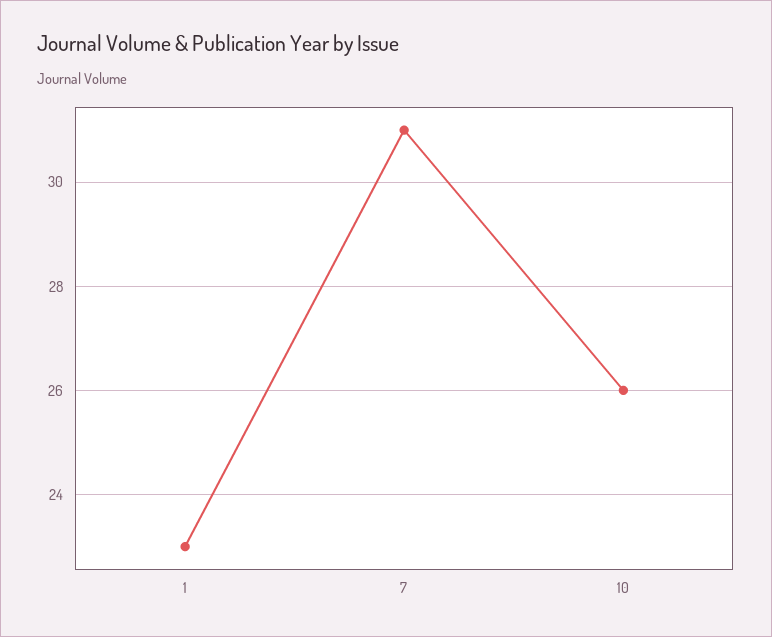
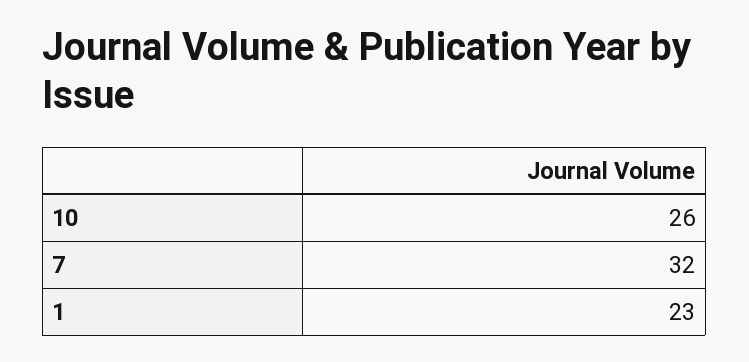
7: 31 -> 32

